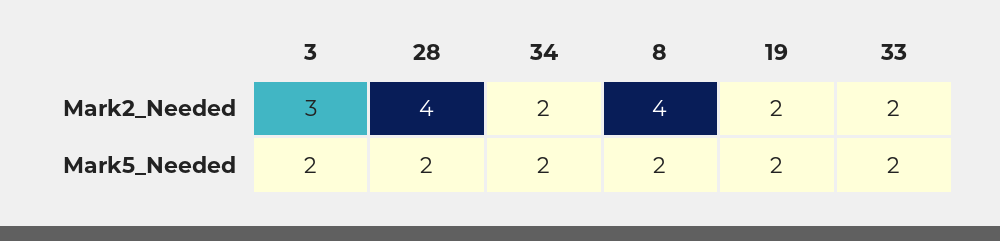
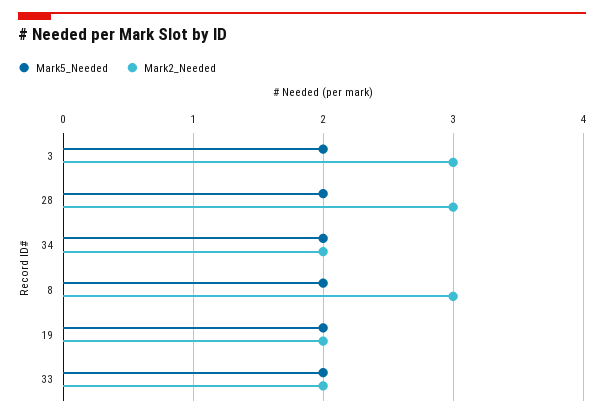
Mark2_Needed, 28: 4 -> 3
Mark2_Needed, 8: 4 -> 3

